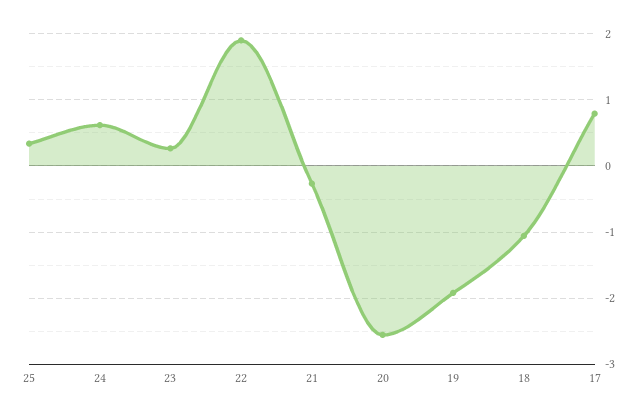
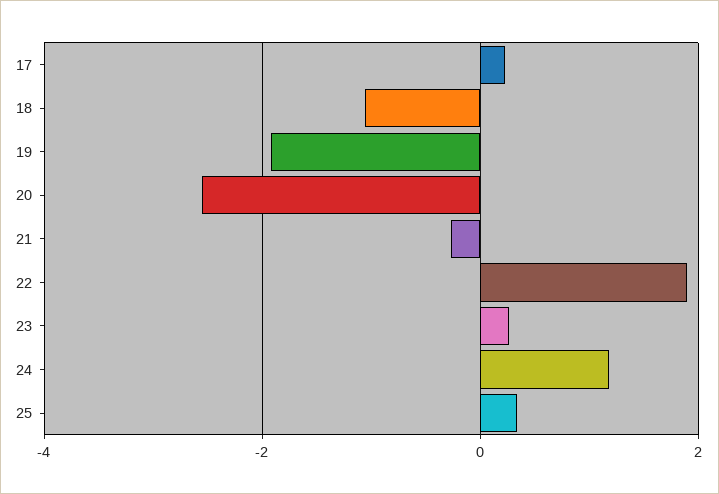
24: 0.6 -> 1.2
17: 0.8 -> 0.2

